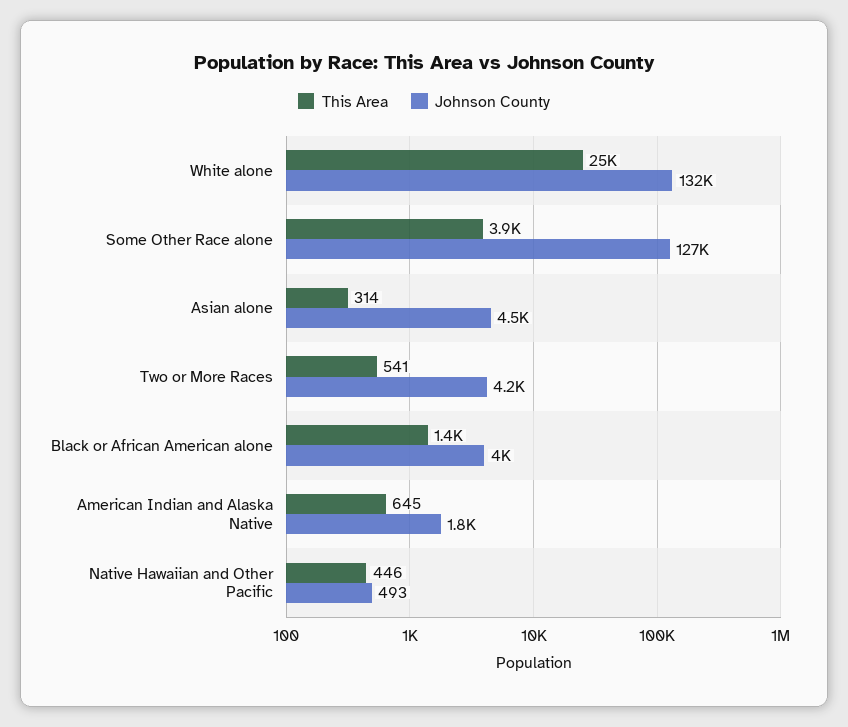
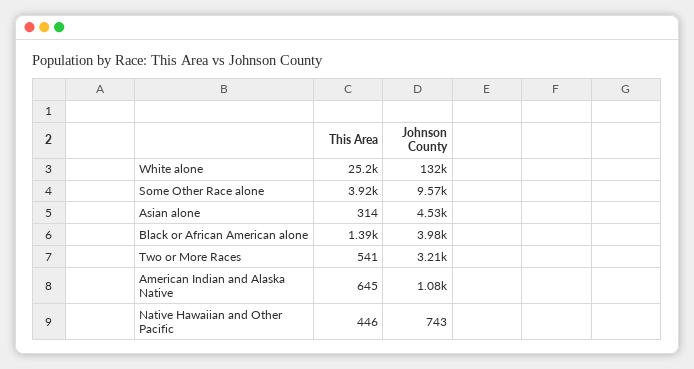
Johnson County, Some Other Race alone: 127000 -> 9570
Johnson County, Two or More Races: 4200 -> 3210
Johnson County, American Indian and Alaska Native: 1800 -> 1080
Johnson County, Native Hawaiian and Other Pacific: 493 -> 743

